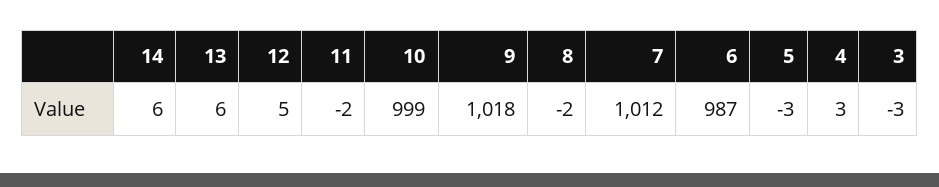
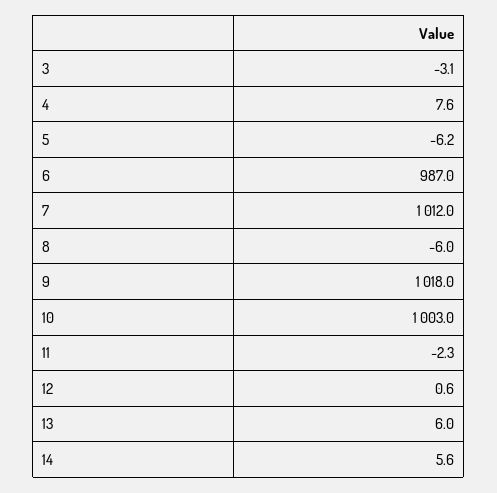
12: 5 -> 0.6
10: 999 -> 1003
8: -2 -> -6
5: -3 -> -6.2
4: 3 -> 7.6

